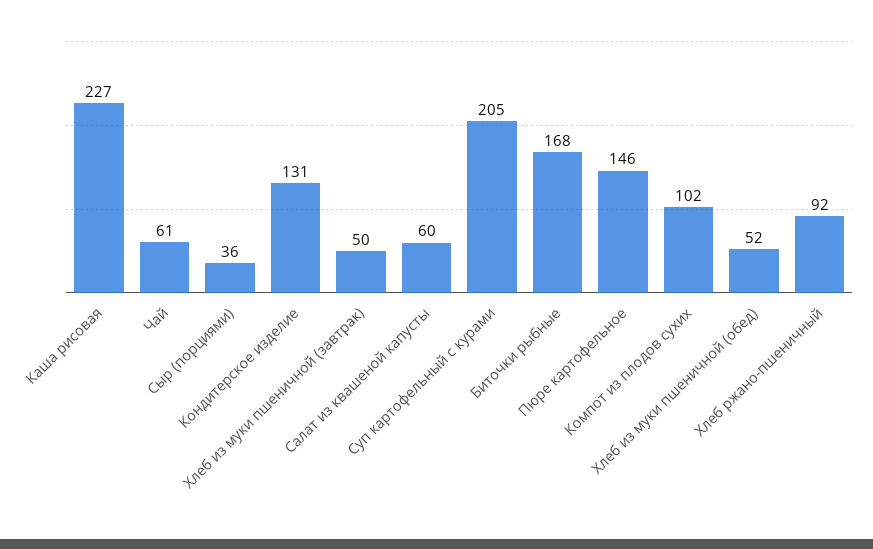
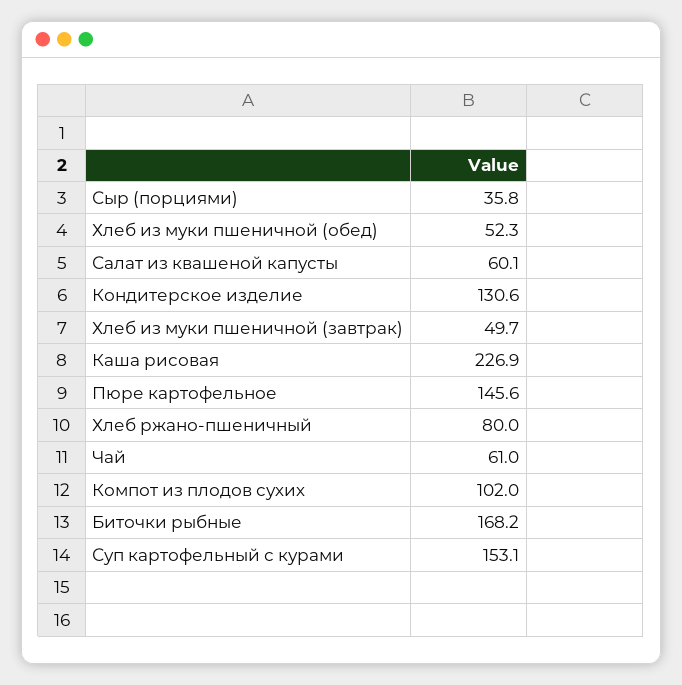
Суп картофельный с курами: 205 -> 153.1
Хлеб ржано-пшеничный: 92 -> 80

